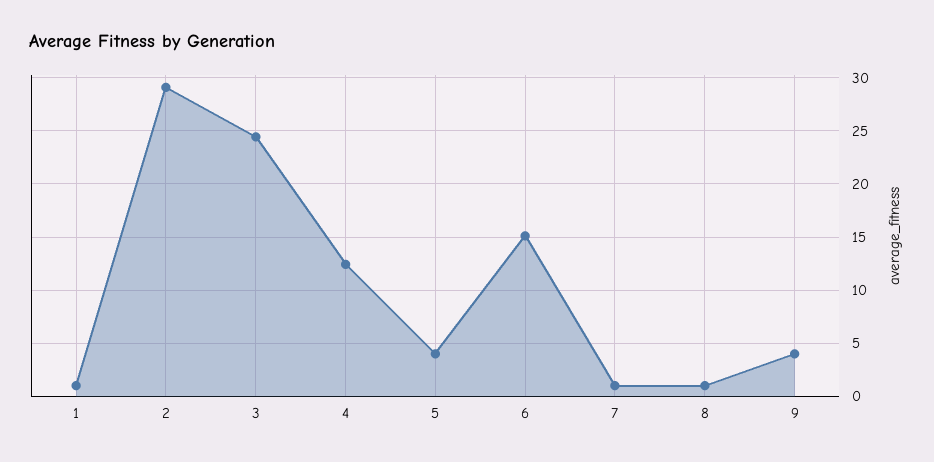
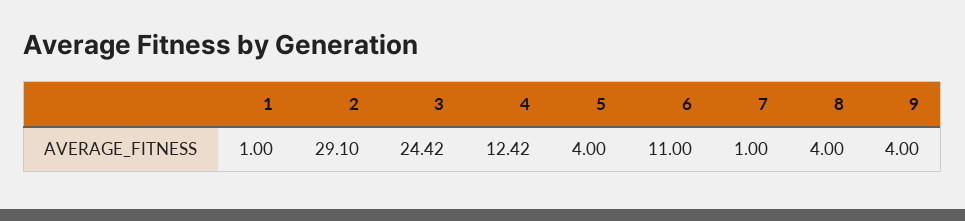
6: 15 -> 11
8: 1 -> 4

